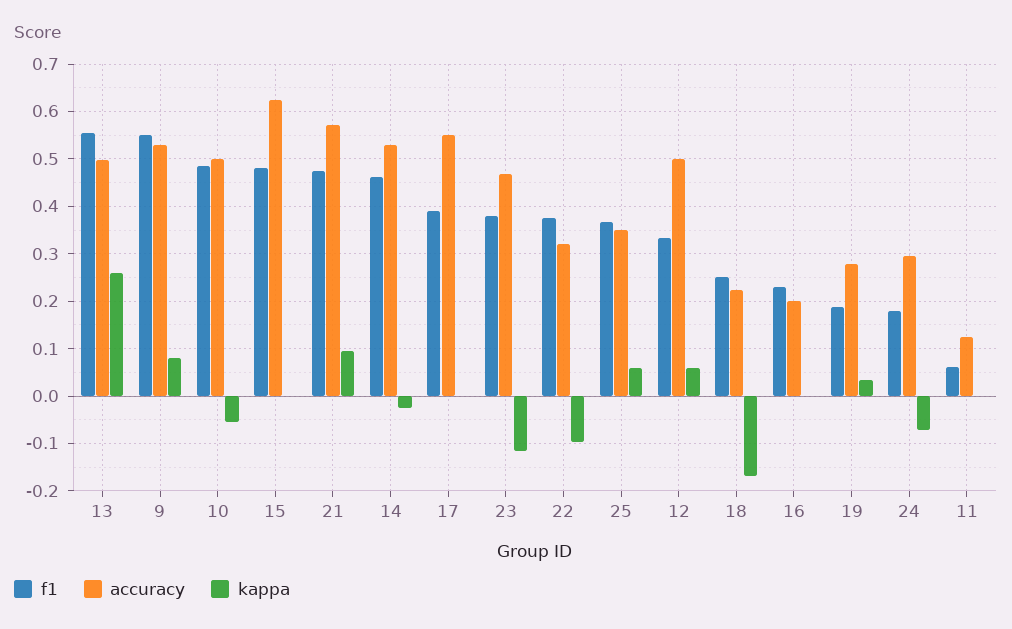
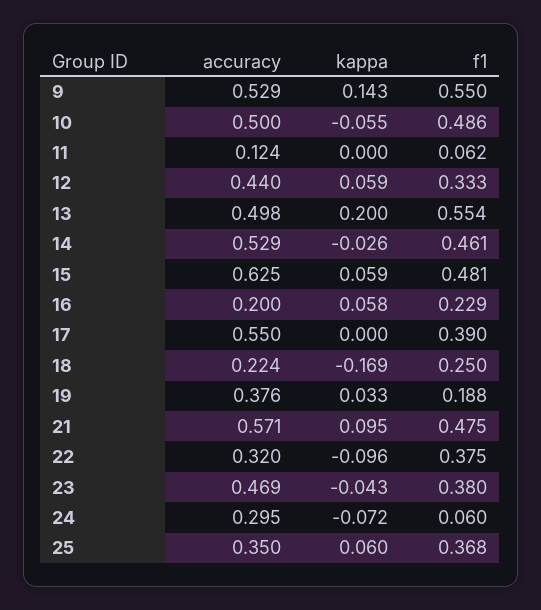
kappa, 13: 0.26 -> 0.2
kappa, 9: 0.08 -> 0.143
kappa, 15: 0 -> 0.059
kappa, 23: -0.12 -> -0.043
accuracy, 12: 0.5 -> 0.44
kappa, 16: 0 -> 0.058
accuracy, 19: 0.28 -> 0.376
f1, 24: 0.18 -> 0.06

